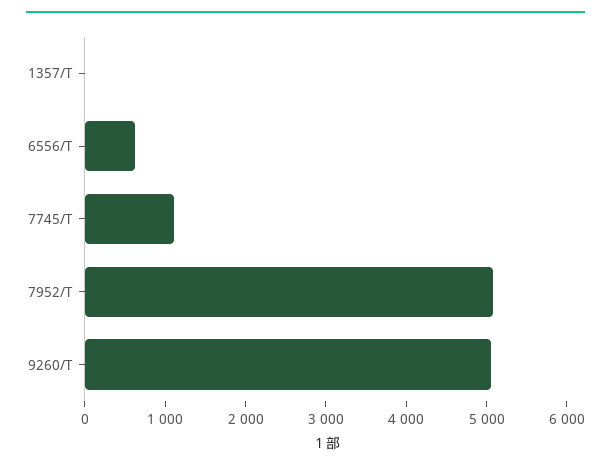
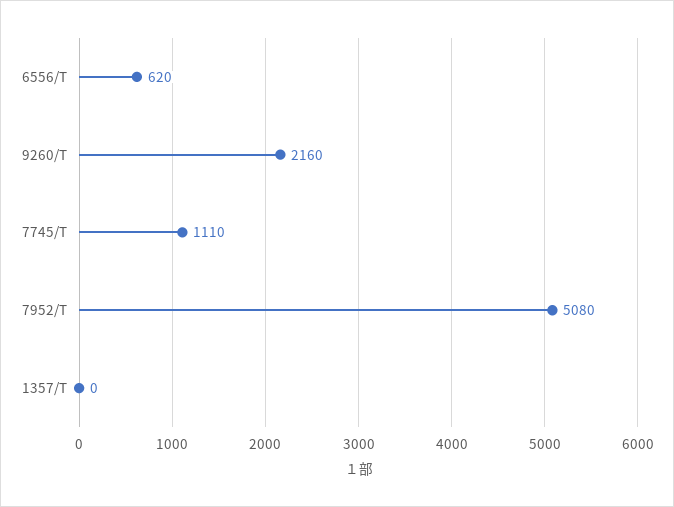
9260/T: 5000 -> 2160

